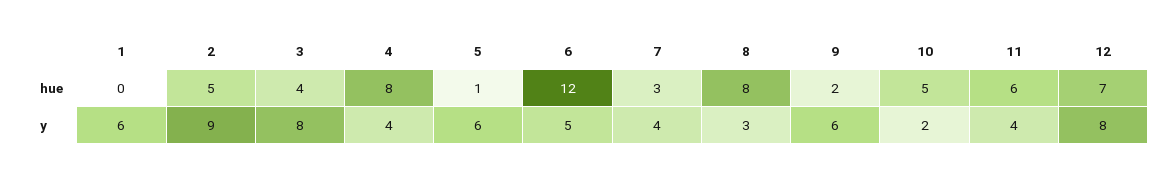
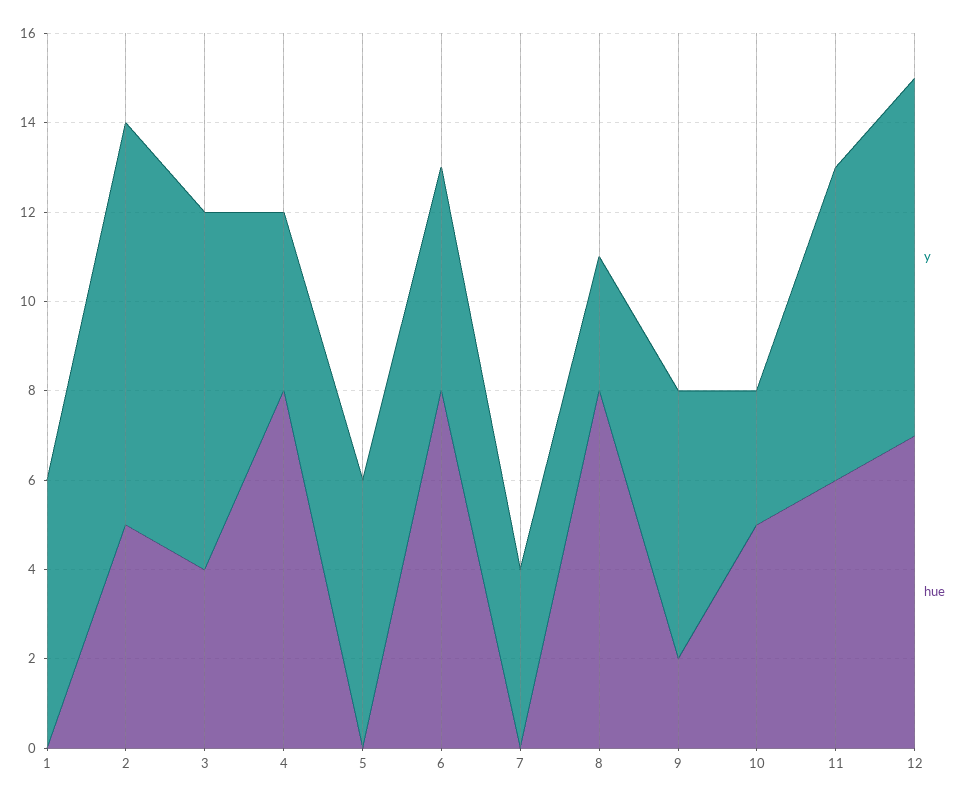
hue, 5: 1 -> 0
hue, 6: 12 -> 8
hue, 7: 3 -> 0
y, 10: 2 -> 3
y, 11: 4 -> 7

